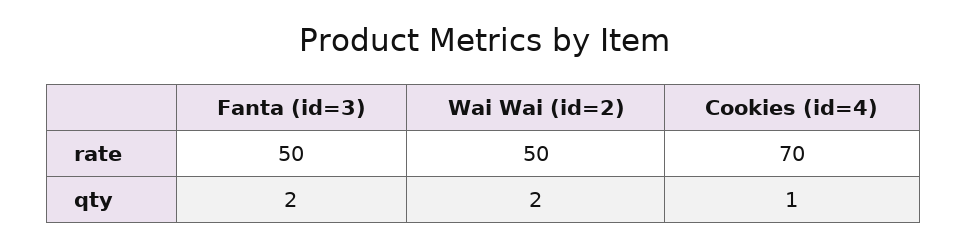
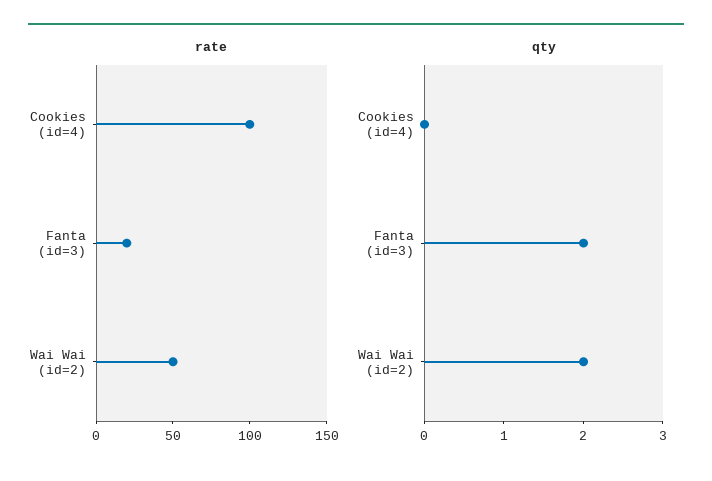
rate, Fanta (id=3): 50 -> 20
rate, Cookies (id=4): 70 -> 100
qty, Cookies (id=4): 1 -> 0

